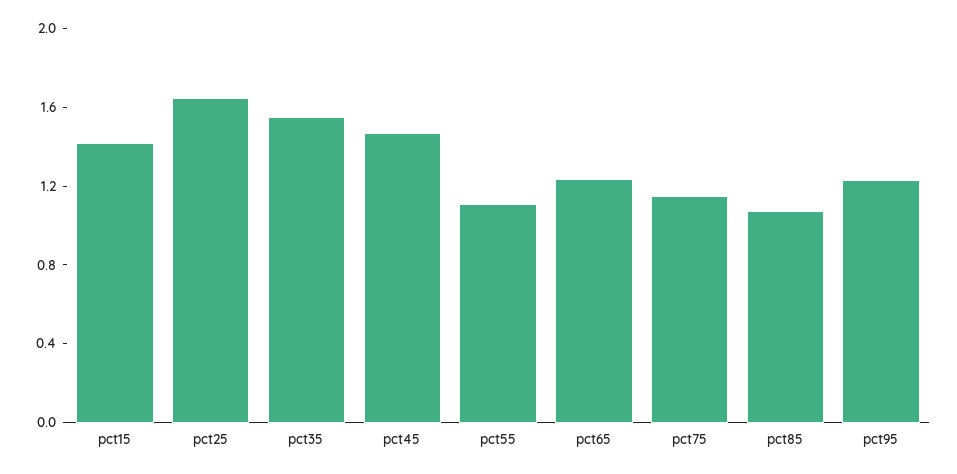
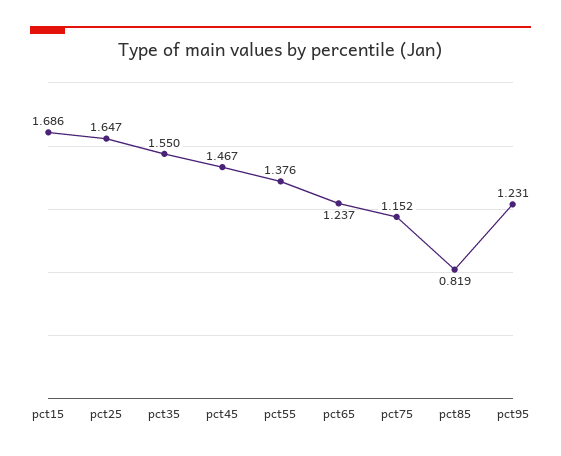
pct15: 1.4 -> 1.686
pct55: 1.1 -> 1.376
pct85: 1.1 -> 0.819

